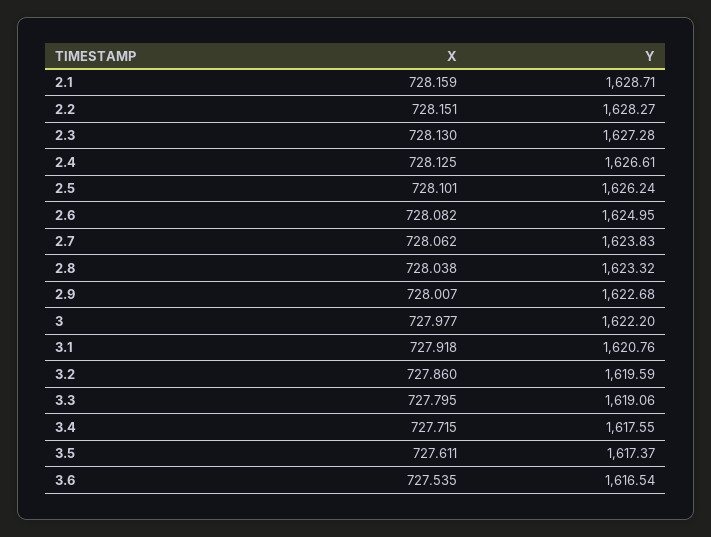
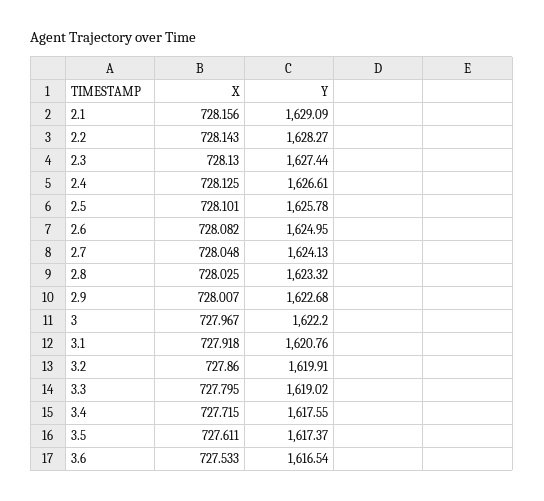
X, 2.1: 728.159 -> 728.156
Y, 2.1: 1628.71 -> 1629.09
X, 2.2: 728.151 -> 728.143
Y, 2.3: 1627.28 -> 1627.44
Y, 2.5: 1626.24 -> 1625.78
X, 2.7: 728.062 -> 728.048
Y, 2.7: 1623.83 -> 1624.13
X, 2.8: 728.038 -> 728.025
X, 3: 727.977 -> 727.967
Y, 3.2: 1619.59 -> 1619.91
Y, 3.3: 1619.06 -> 1619.02
X, 3.6: 727.535 -> 727.533

